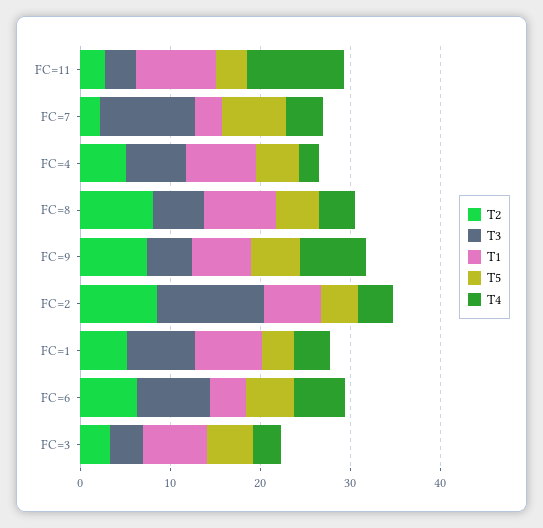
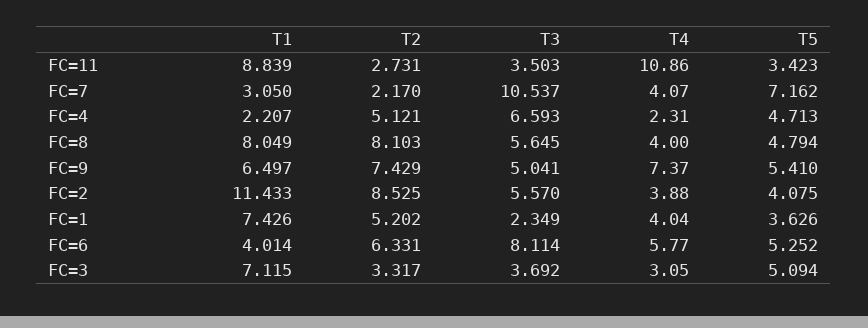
T1, FC=4: 8 -> 2.207
T3, FC=2: 12 -> 5.57
T1, FC=2: 6 -> 11.433
T3, FC=1: 8 -> 2.349

